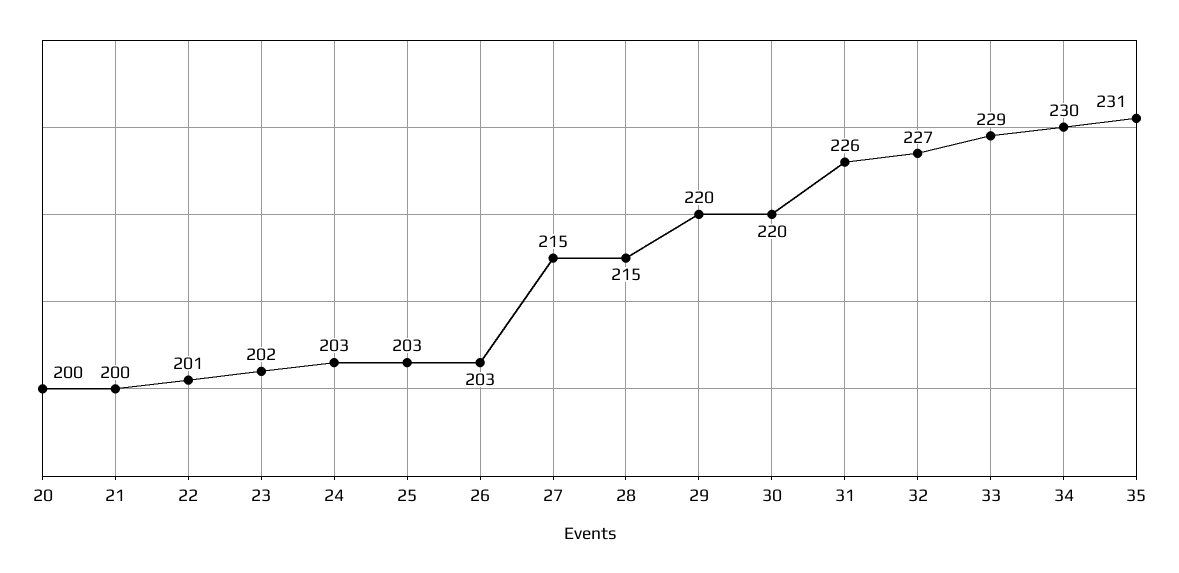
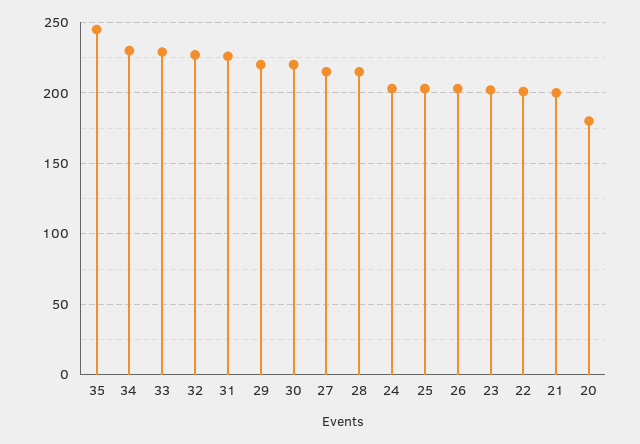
20: 200 -> 180
35: 231 -> 245

